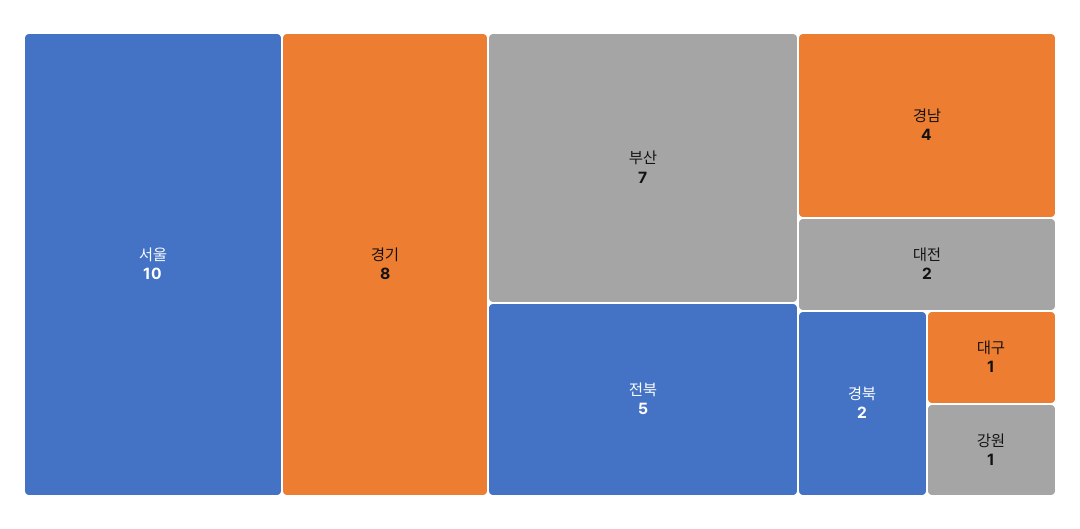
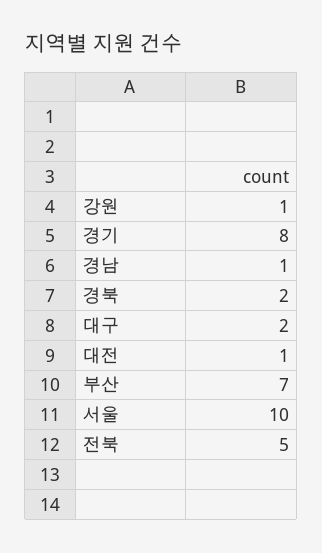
경남: 4 -> 1
대전: 2 -> 1
대구: 1 -> 2

